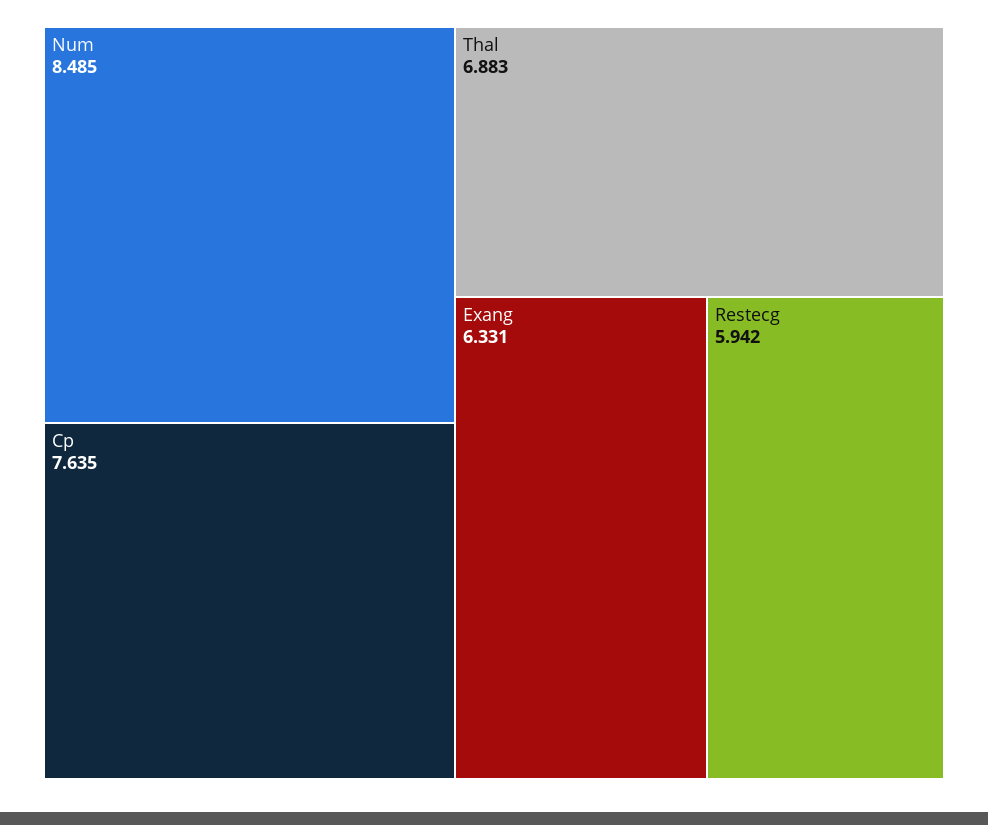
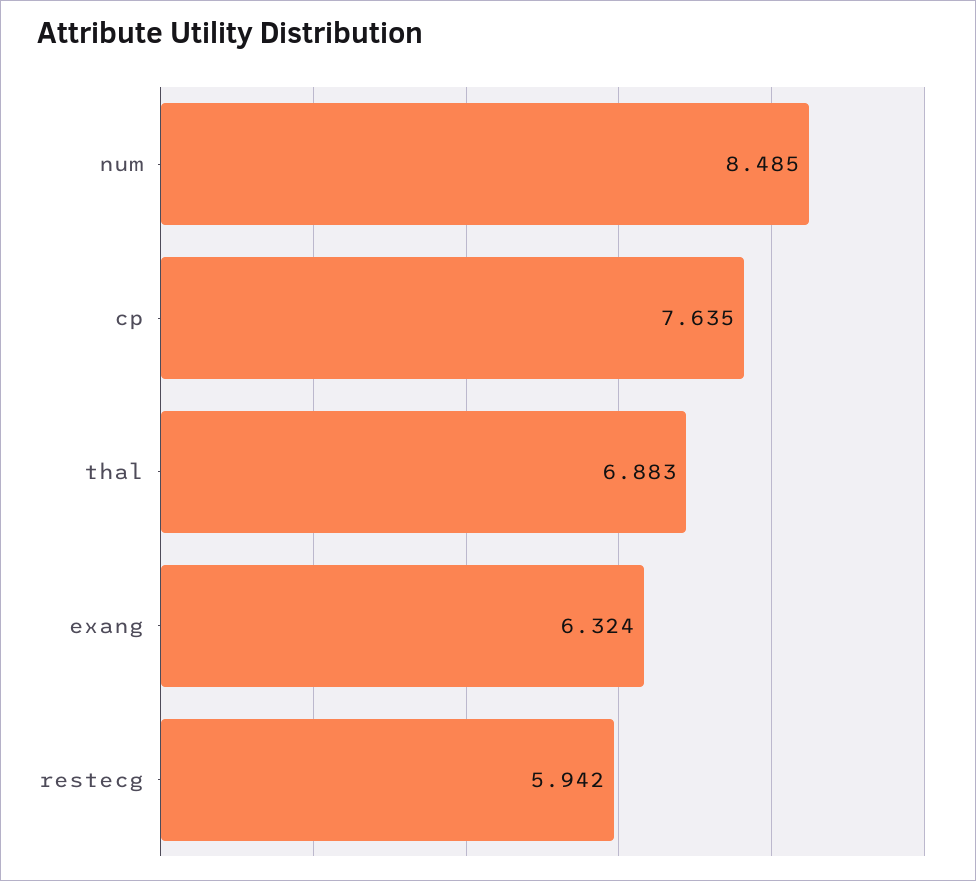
Exang: 6.331 -> 6.324

